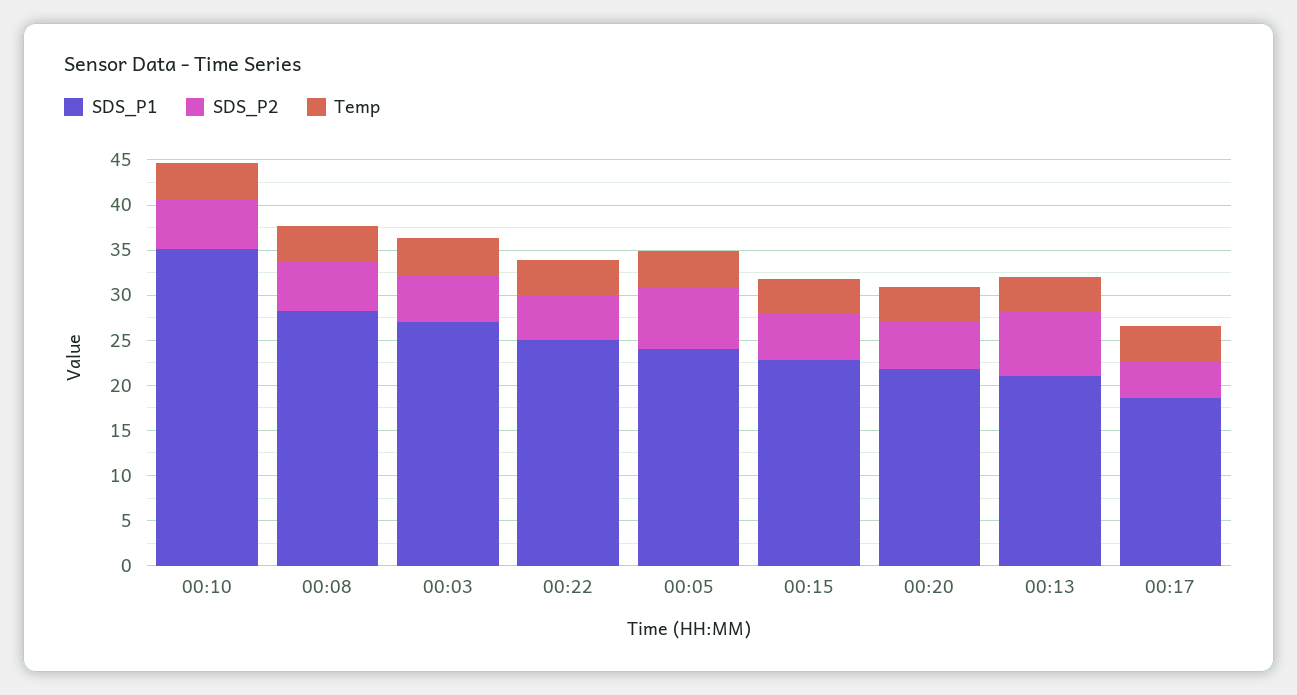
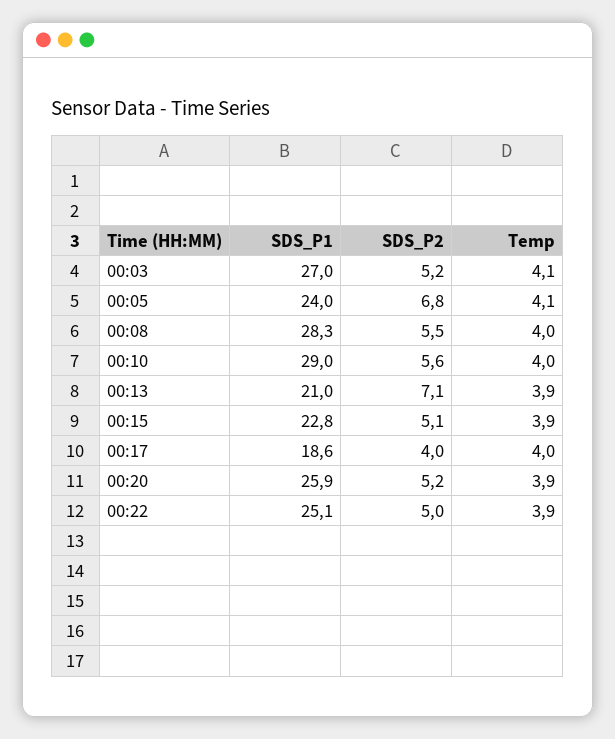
SDS_P1, 00:10: 35 -> 29
SDS_P1, 00:20: 22 -> 25.9

